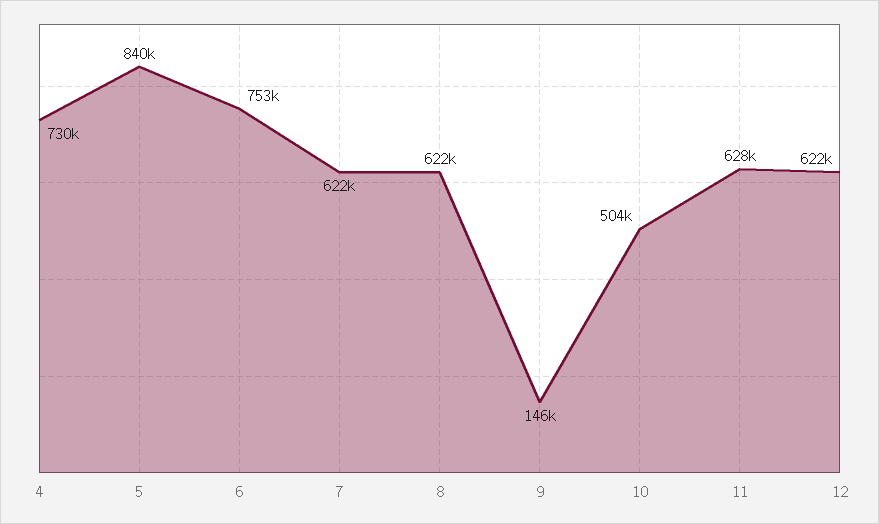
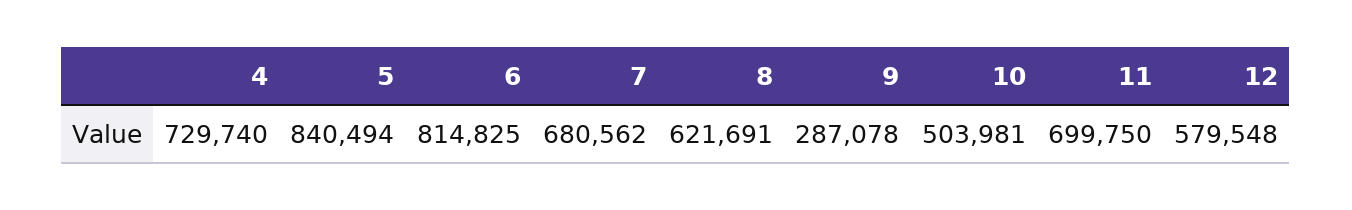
6: 753000 -> 814825
7: 622000 -> 680562
9: 146000 -> 287078
11: 628000 -> 699750
12: 622000 -> 579548

